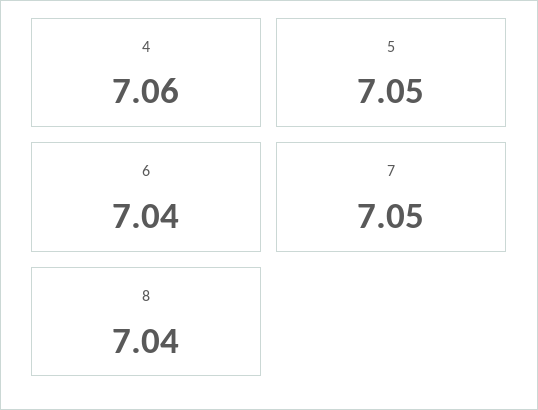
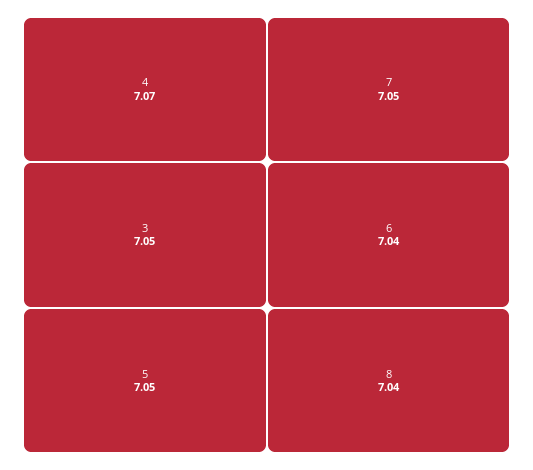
4: 7.06 -> 7.07
3: none -> 7.05

